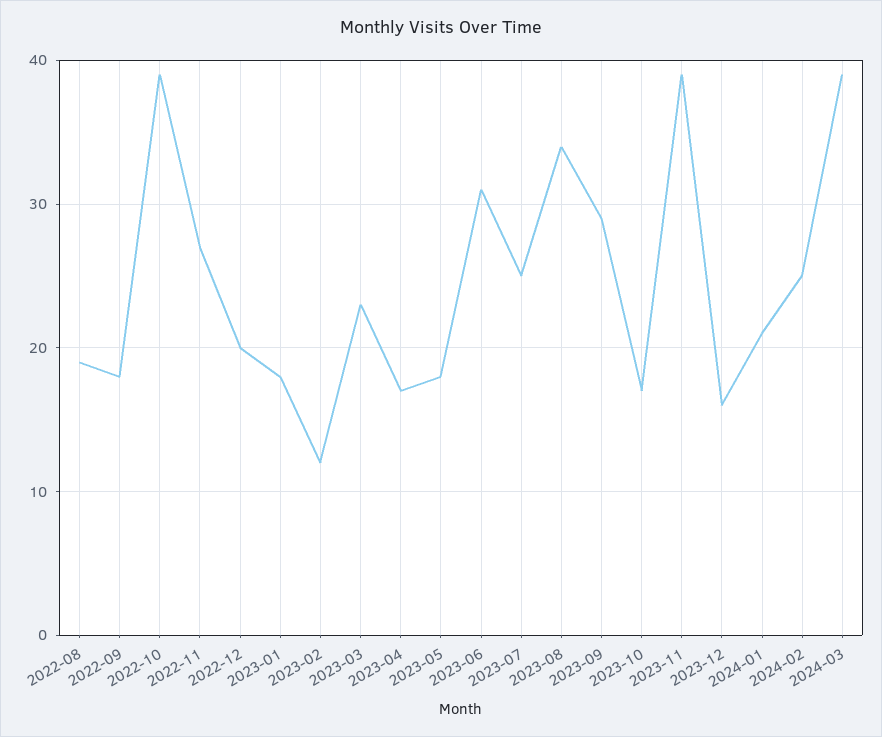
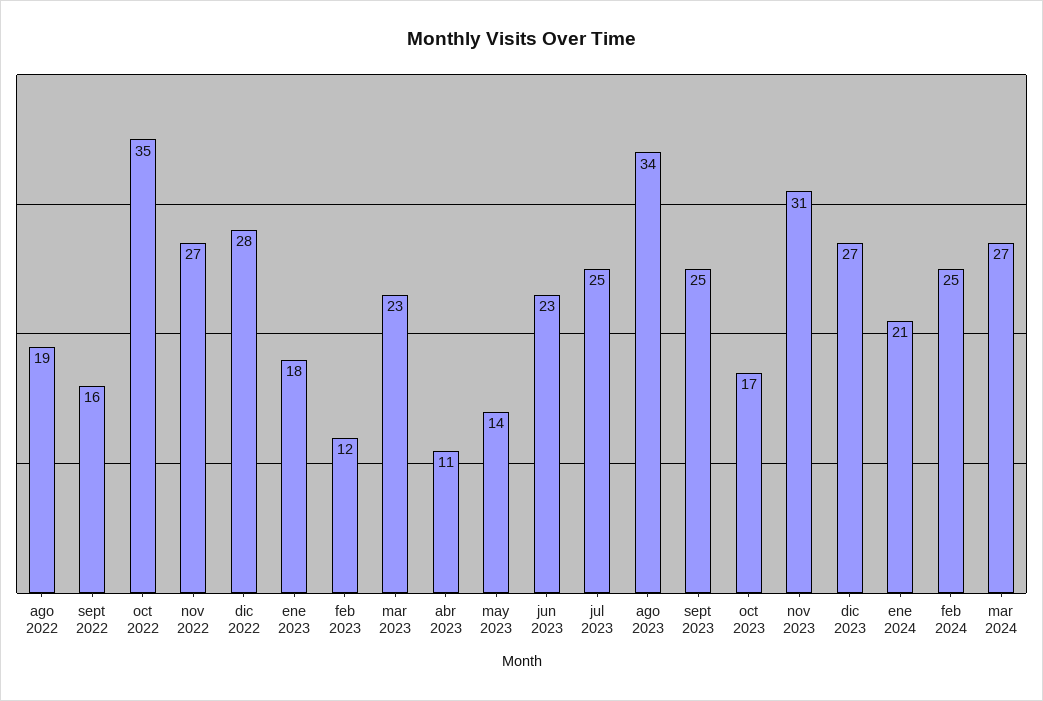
2022-09: 18 -> 16
2022-10: 39 -> 35
2022-12: 20 -> 28
2023-04: 17 -> 11
2023-05: 18 -> 14
2023-06: 31 -> 23
2023-09: 29 -> 25
2023-11: 39 -> 31
2023-12: 16 -> 27
2024-03: 39 -> 27

